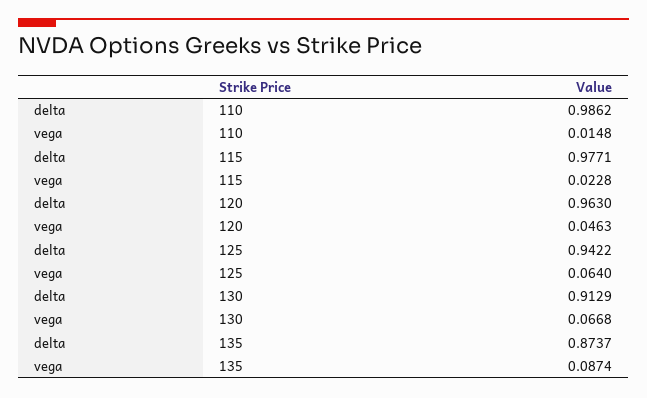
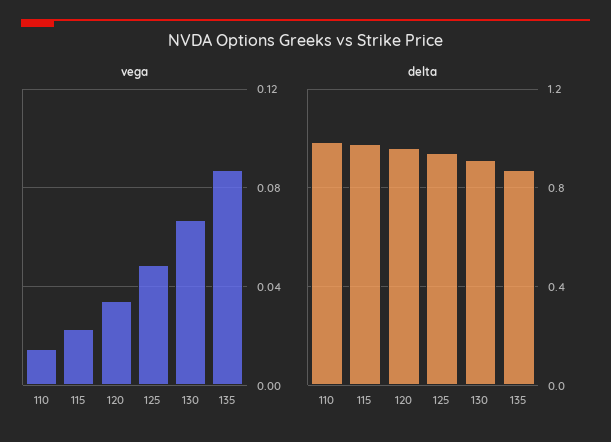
vega, 120: 0.0463 -> 0.035
vega, 125: 0.064 -> 0.05

